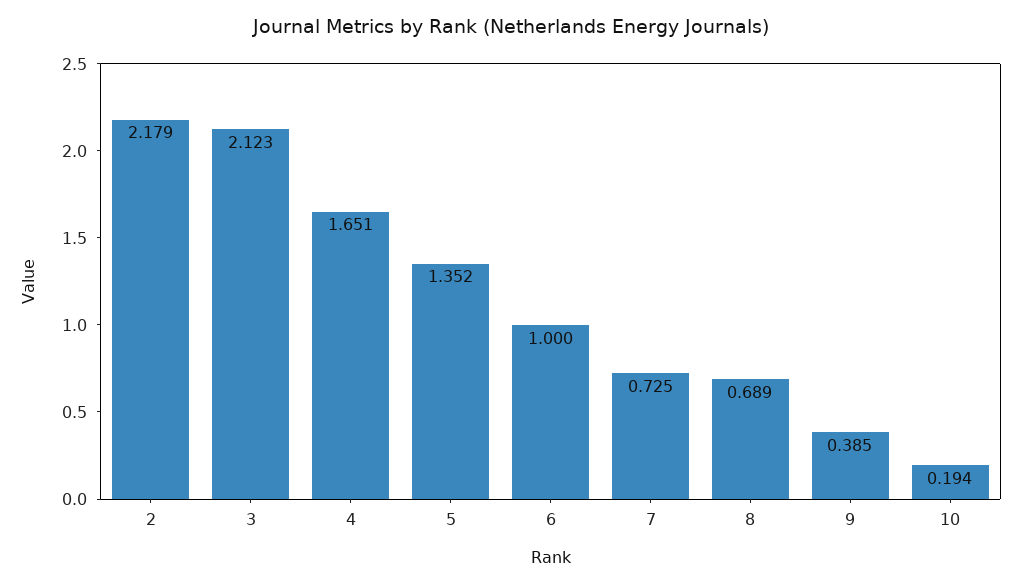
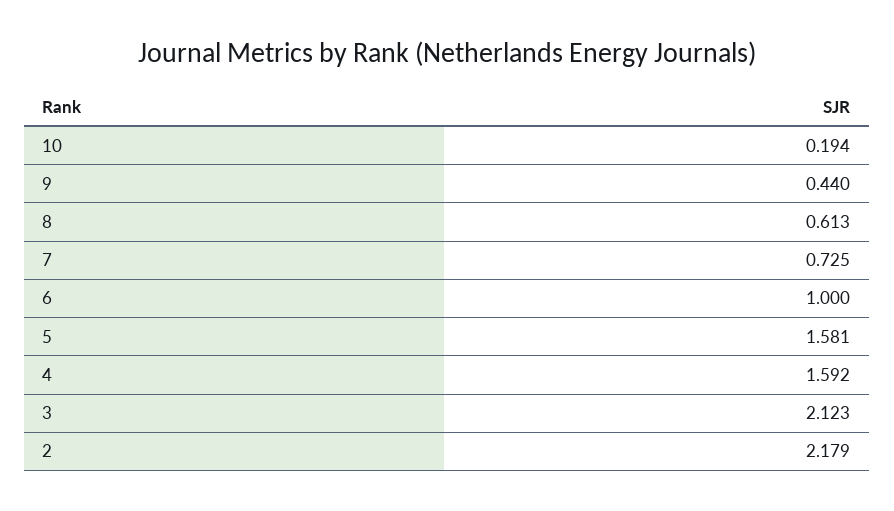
4: 1.651 -> 1.592
5: 1.352 -> 1.581
8: 0.689 -> 0.613
9: 0.385 -> 0.44

